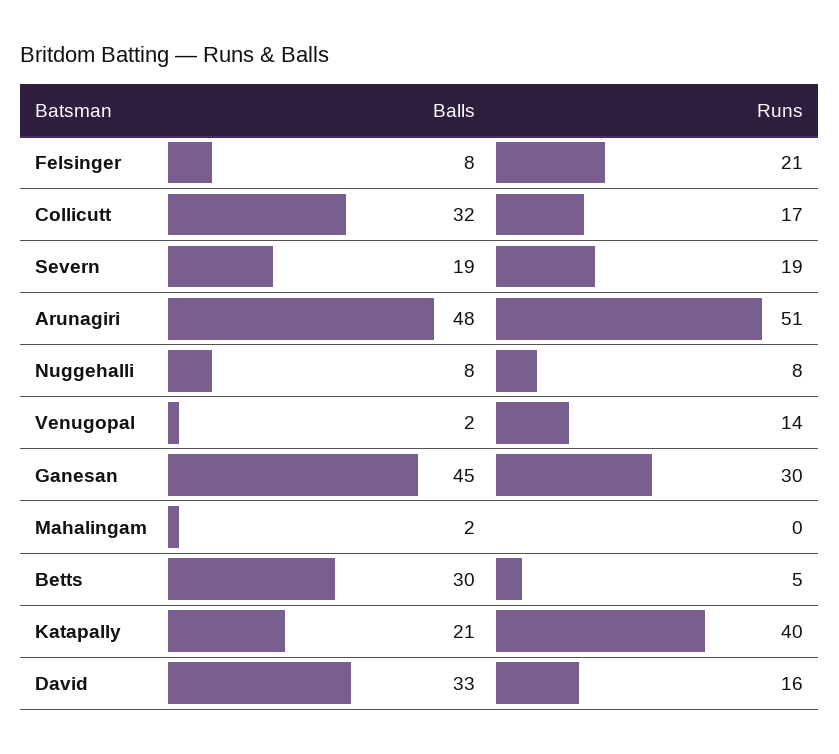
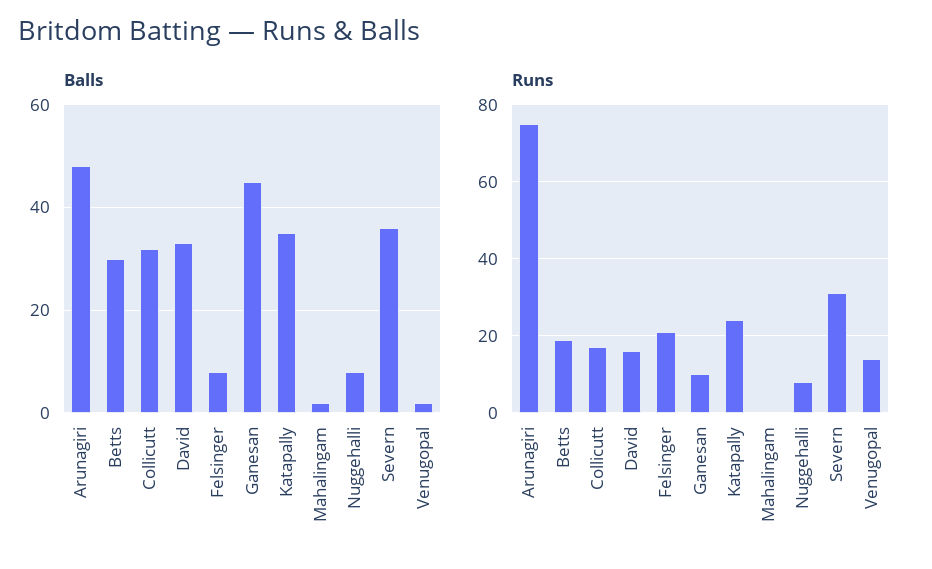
Balls, Severn: 19 -> 35
Runs, Severn: 19 -> 30
Runs, Arunagiri: 51 -> 75
Runs, Ganesan: 30 -> 10
Runs, Betts: 5 -> 20
Balls, Katapally: 21 -> 35
Runs, Katapally: 40 -> 25

